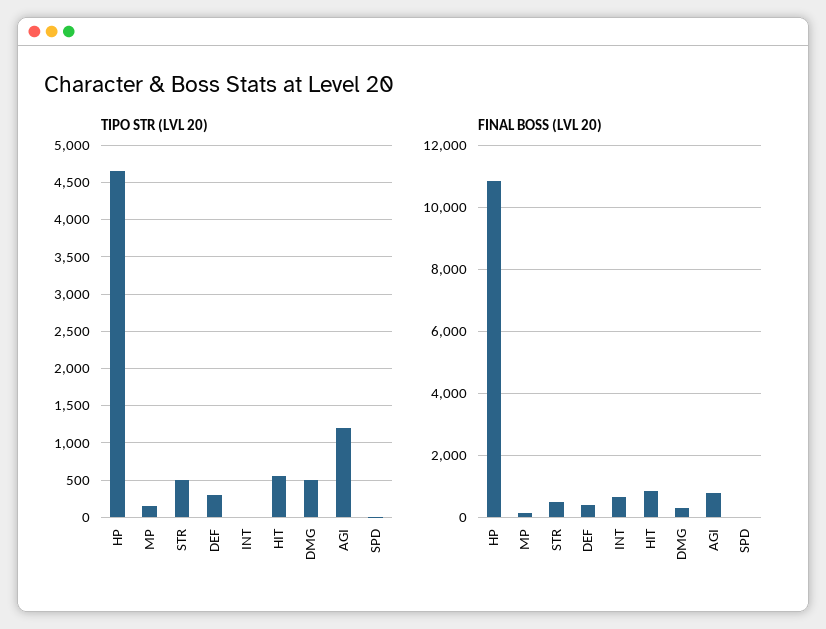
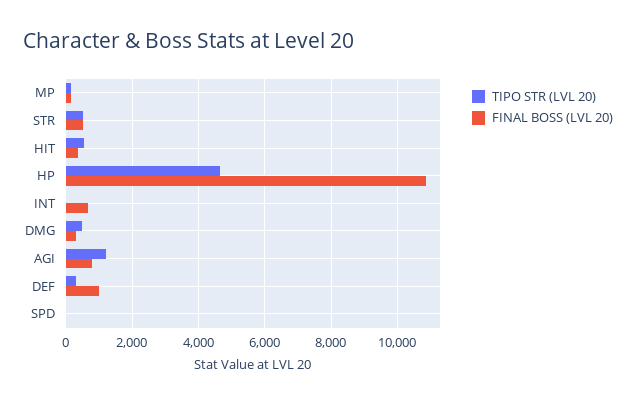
FINAL BOSS (LVL 20), DEF: 400 -> 1000
FINAL BOSS (LVL 20), HIT: 800 -> 400

